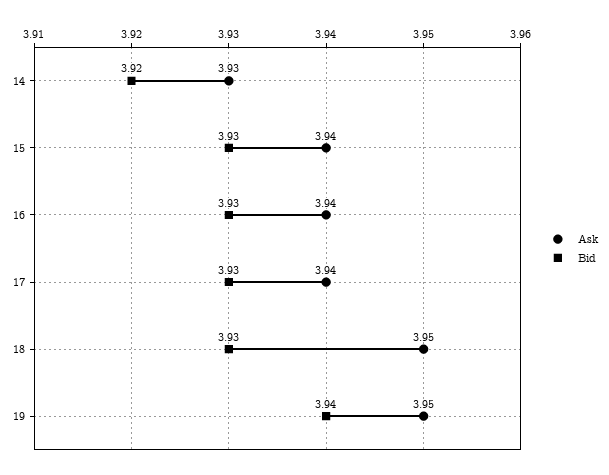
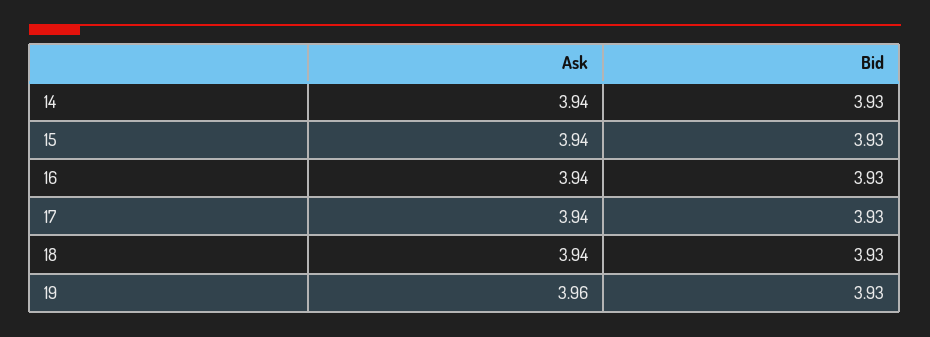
Ask, 14: 3.93 -> 3.94
Bid, 14: 3.92 -> 3.93
Ask, 18: 3.95 -> 3.94
Ask, 19: 3.95 -> 3.96
Bid, 19: 3.94 -> 3.93

